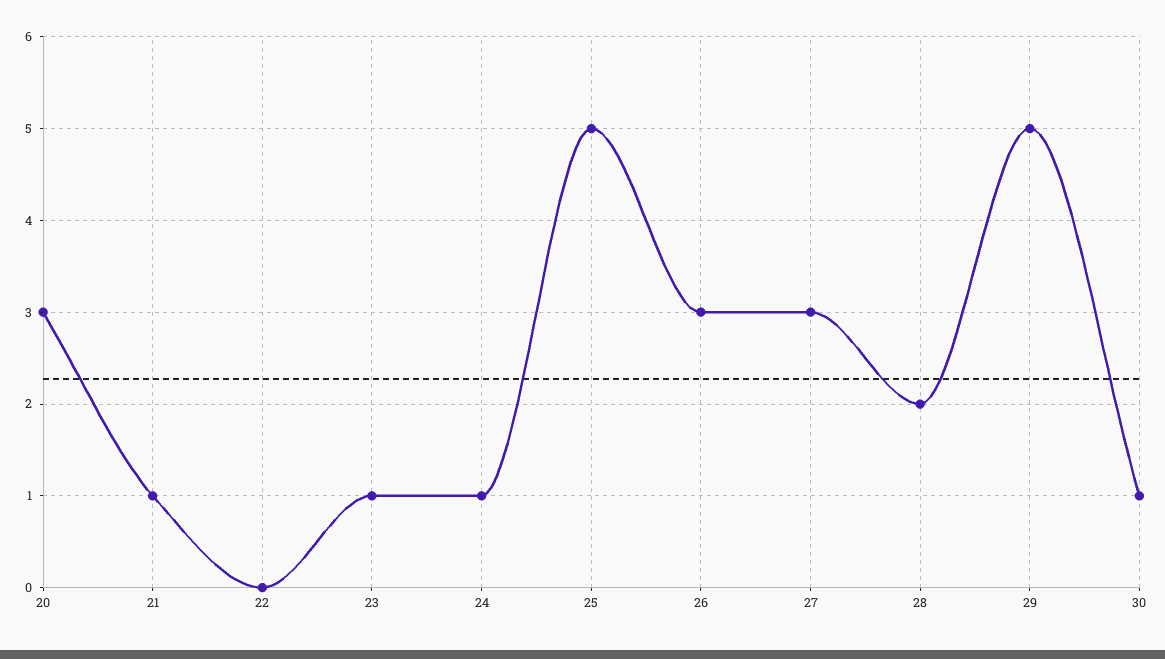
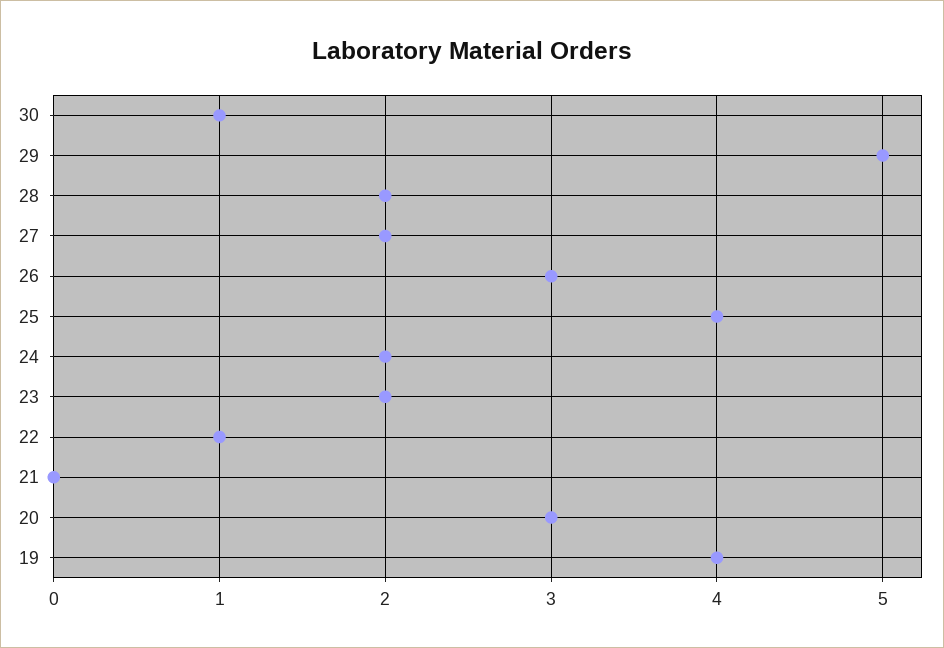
21: 1 -> 0
22: 0 -> 1
23: 1 -> 2
24: 1 -> 2
25: 5 -> 4
27: 3 -> 2
19: none -> 4

